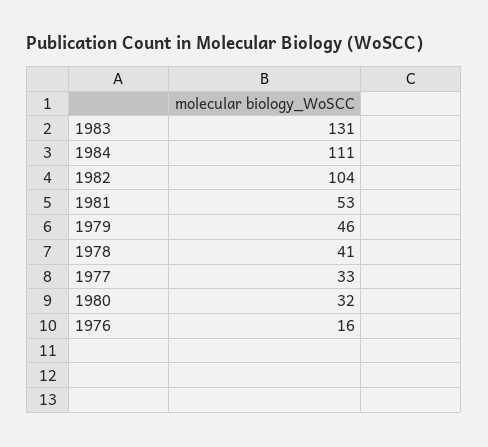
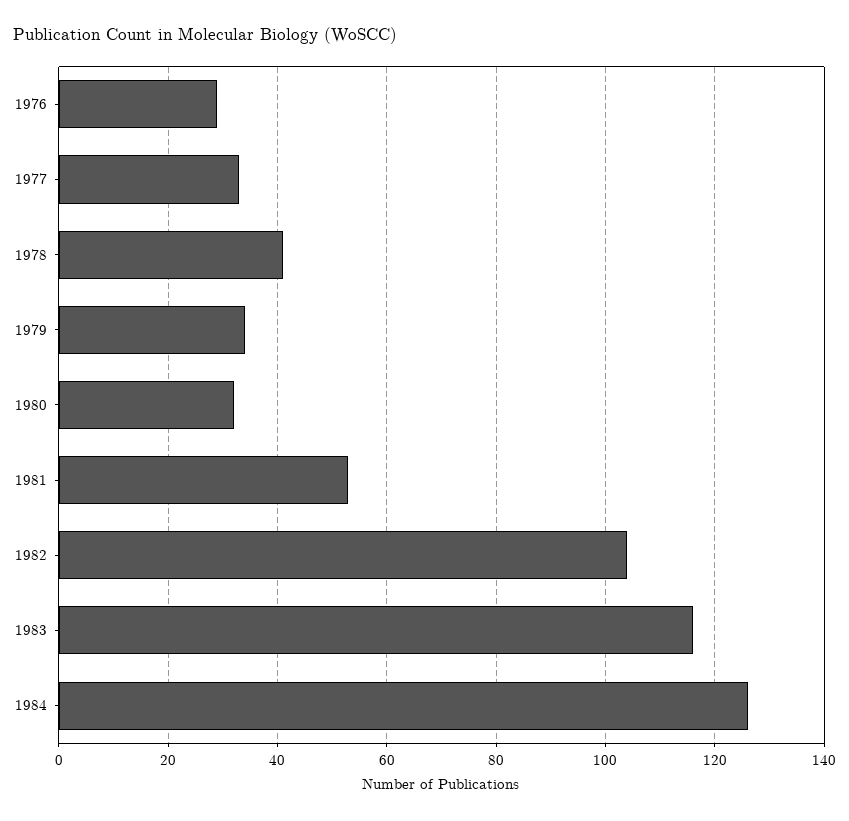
1983: 131 -> 115
1984: 111 -> 125
1979: 46 -> 35
1976: 16 -> 30

